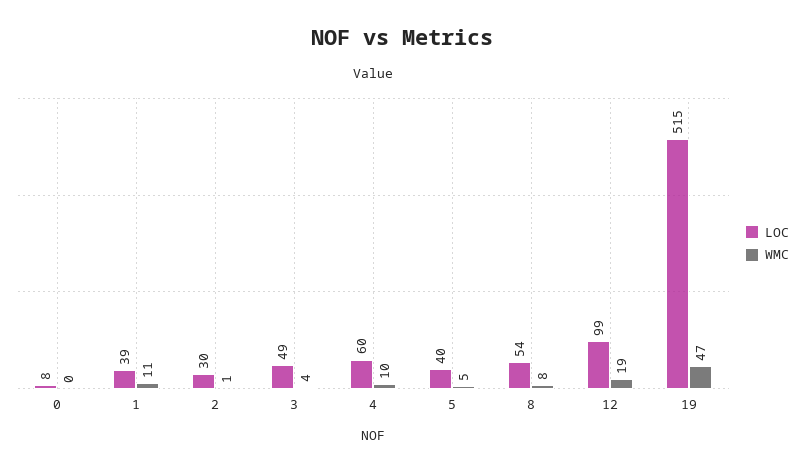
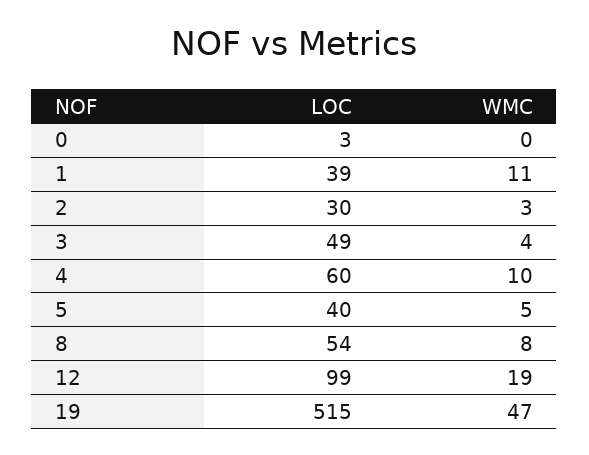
LOC, 0: 8 -> 3
WMC, 2: 1 -> 3

